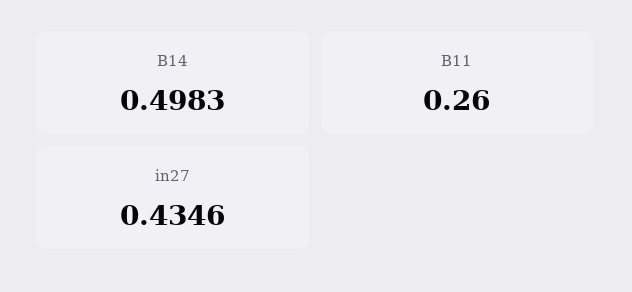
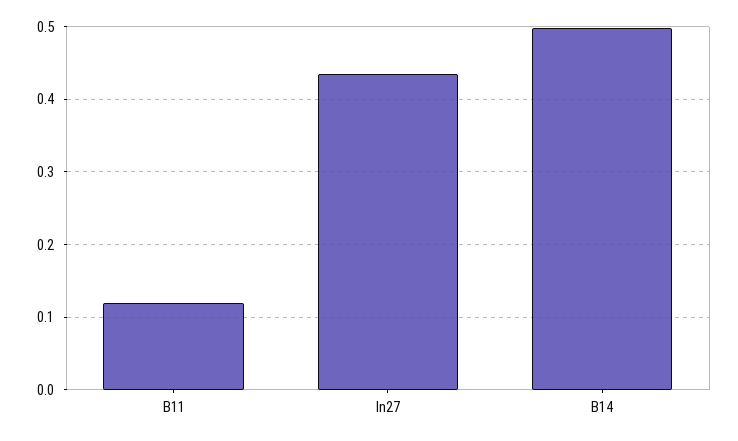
B11: 0.26 -> 0.12

